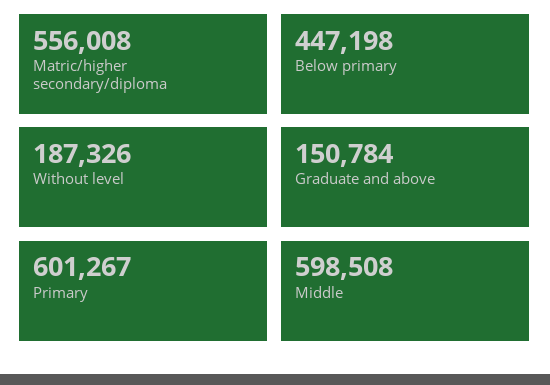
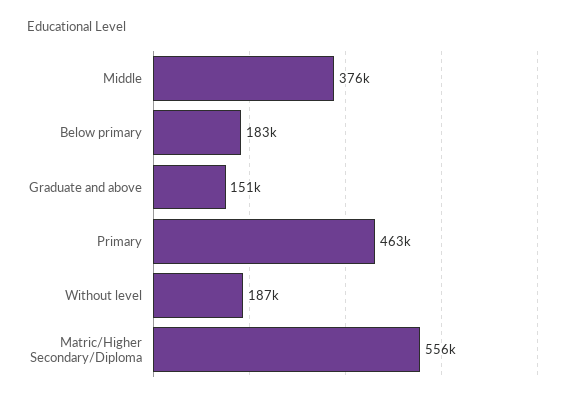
Below primary: 447198 -> 183000
Primary: 601267 -> 463000
Middle: 598508 -> 376000

